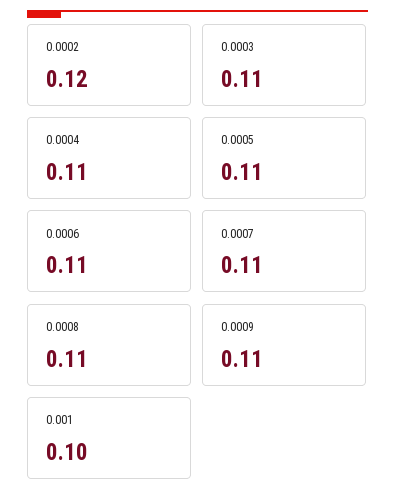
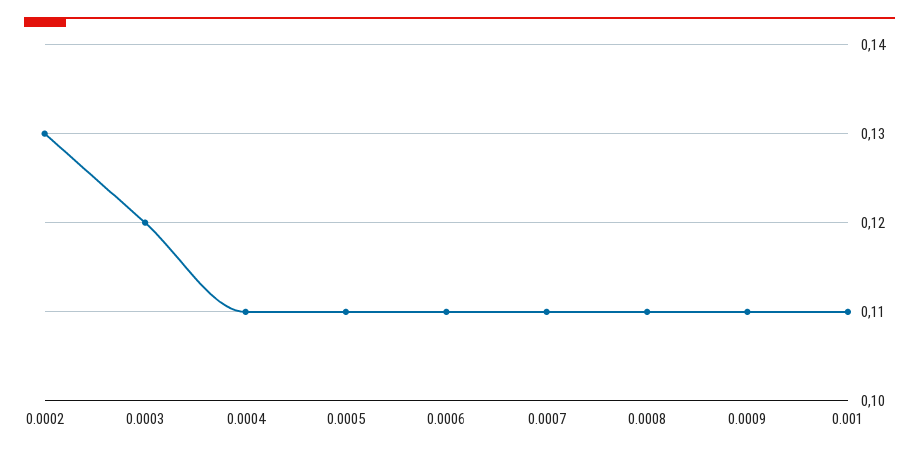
0.0002: 0.12 -> 0.13
0.0003: 0.11 -> 0.12
0.001: 0.1 -> 0.11

